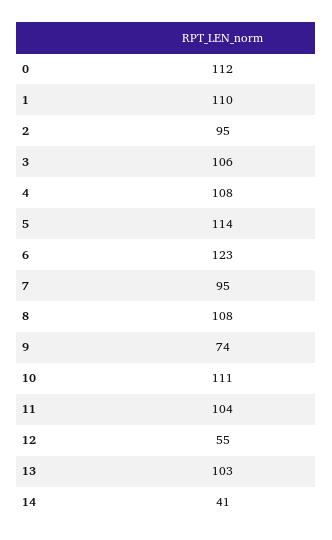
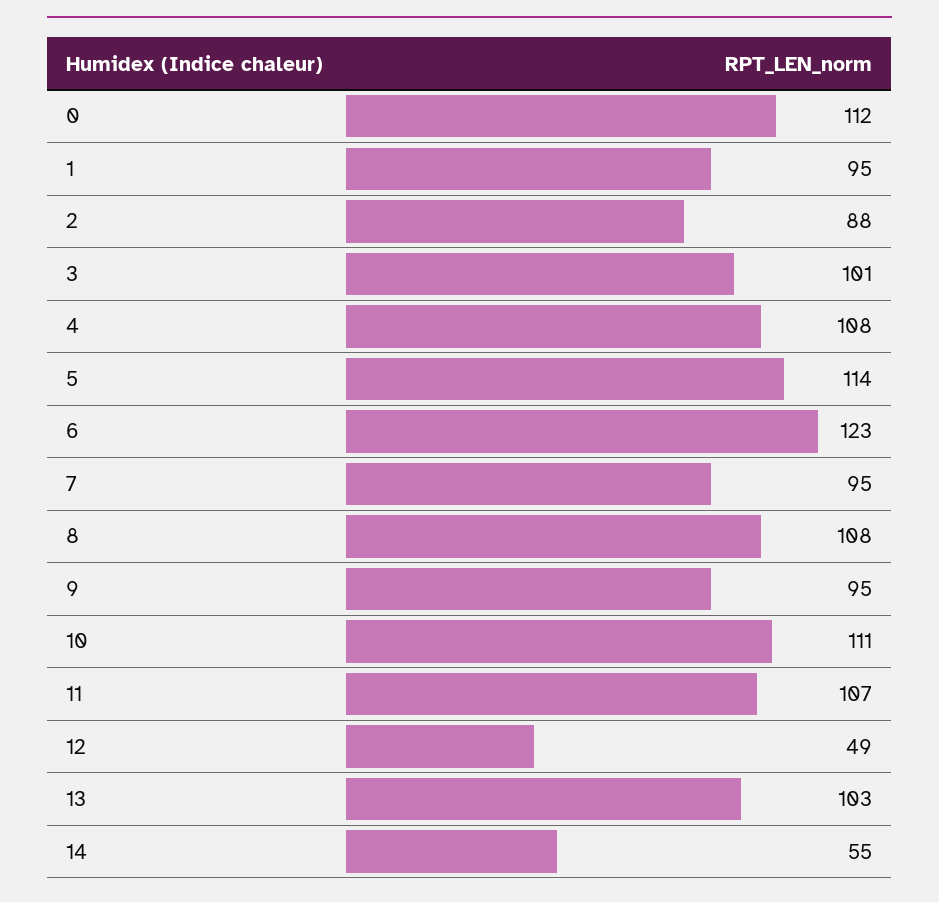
1: 110 -> 95
2: 95 -> 88
3: 106 -> 101
9: 74 -> 95
11: 104 -> 107
12: 55 -> 49
14: 41 -> 55

